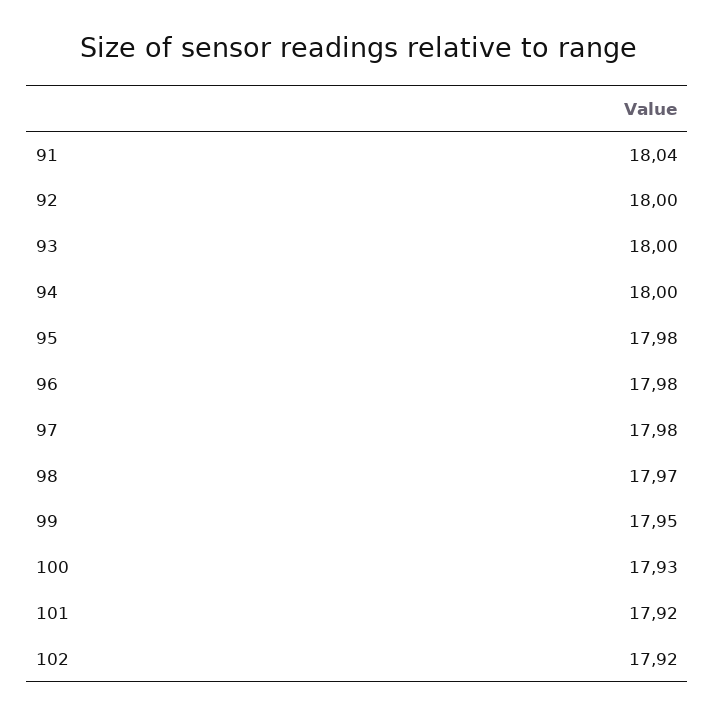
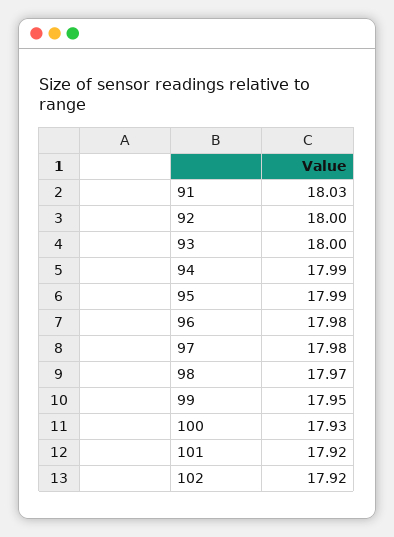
91: 18.04 -> 18.03
94: 18 -> 17.99
95: 17.98 -> 17.99

